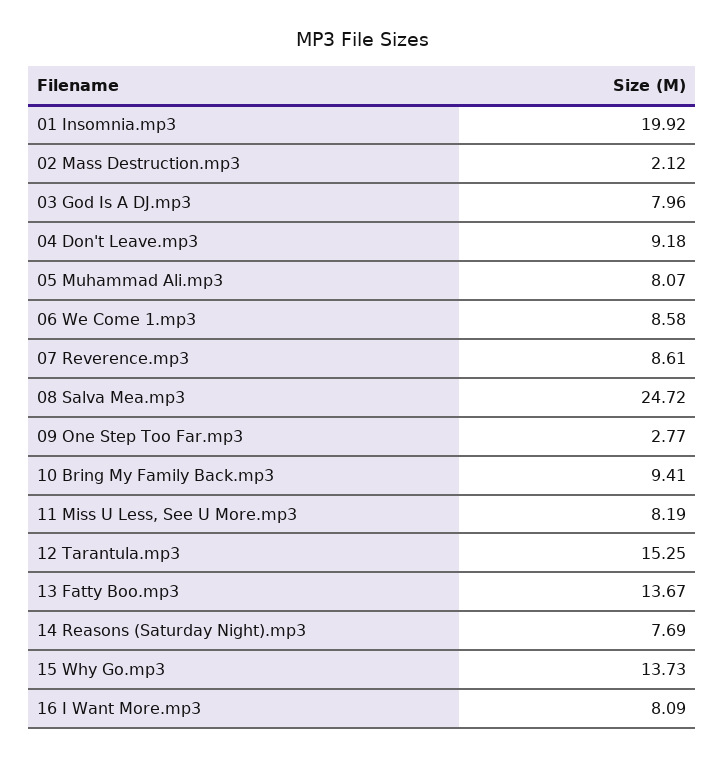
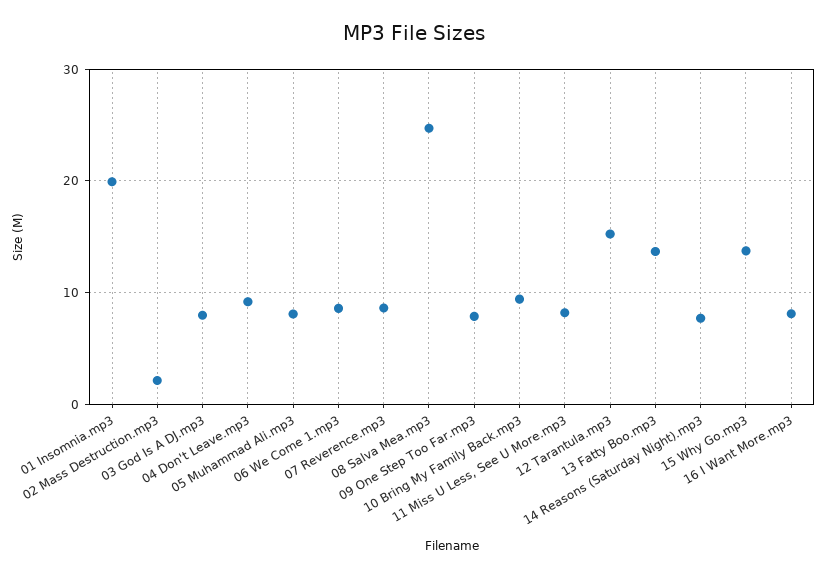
09 One Step Too Far.mp3: 2.77 -> 8

